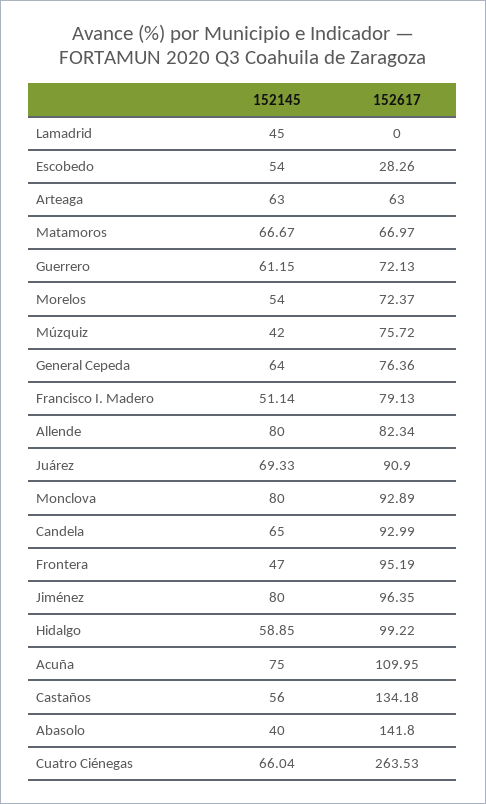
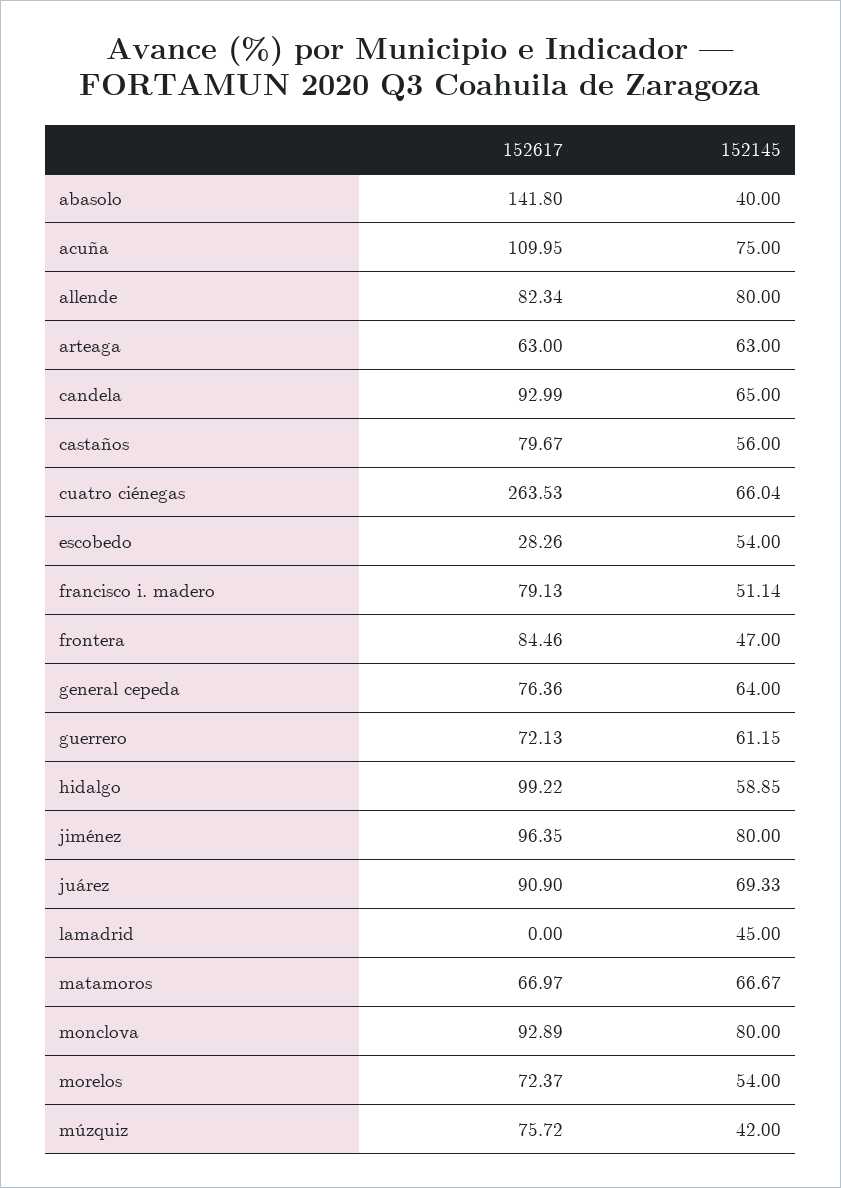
152617, Frontera: 95.19 -> 84.46
152617, Castaños: 134.18 -> 79.67

